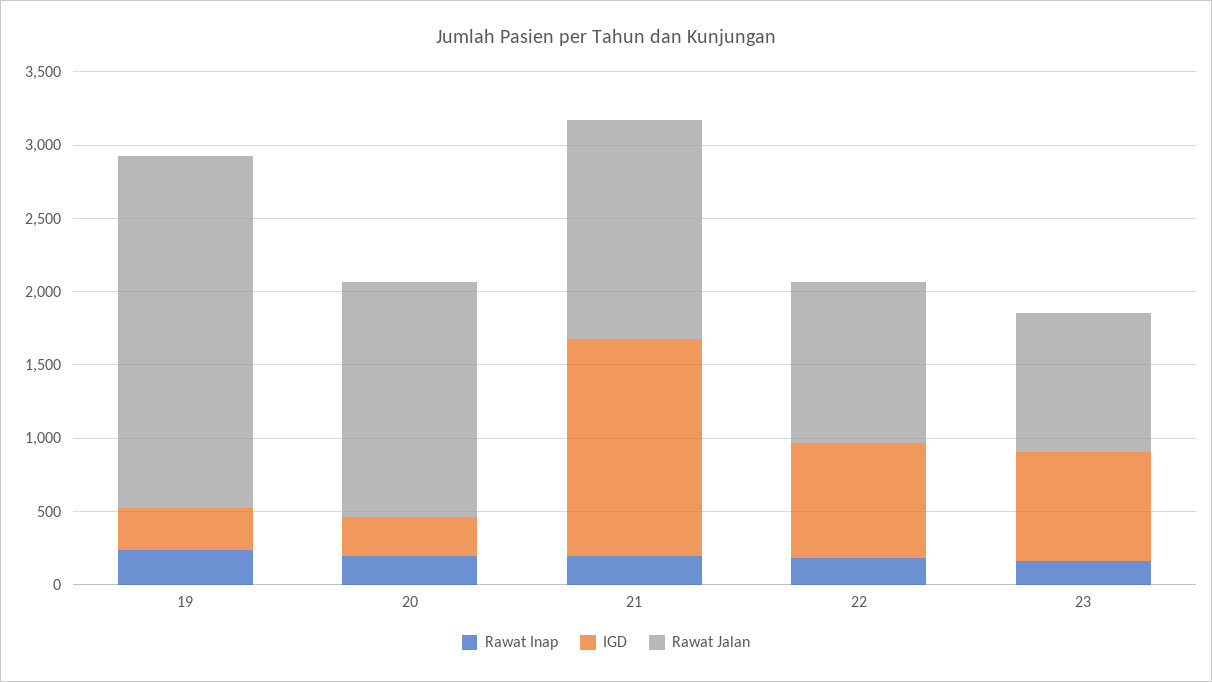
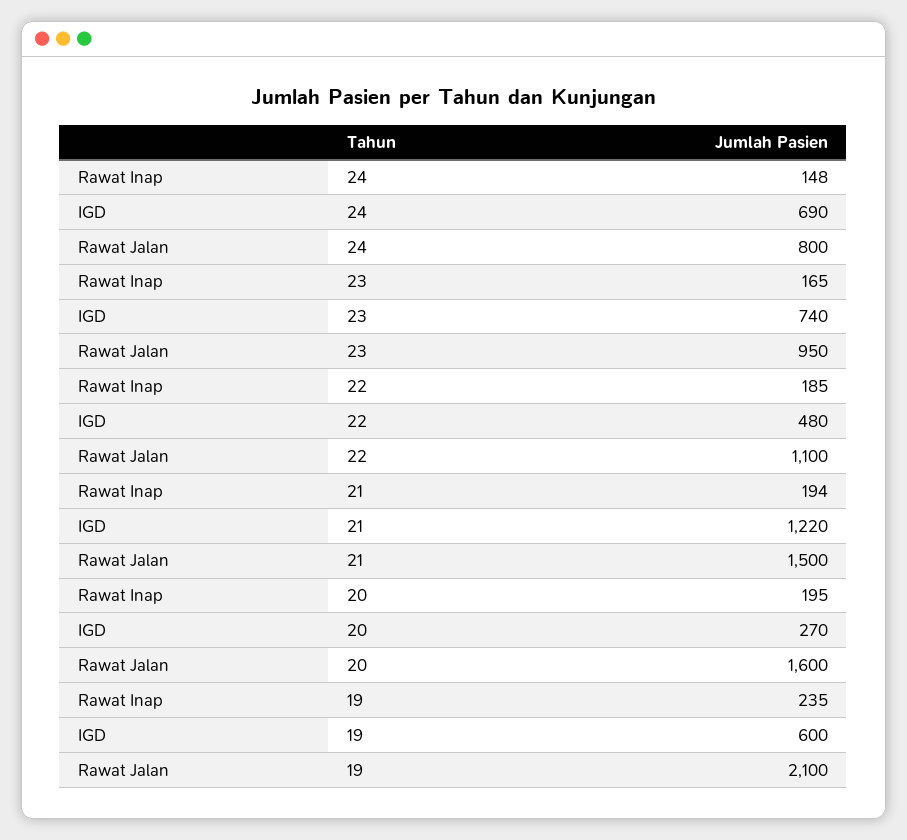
IGD, 19: 300 -> 600
Rawat Jalan, 19: 2400 -> 2100
IGD, 21: 1500 -> 1220
IGD, 22: 800 -> 480
Rawat Inap, 24: none -> 148
IGD, 24: none -> 690
Rawat Jalan, 24: none -> 800

